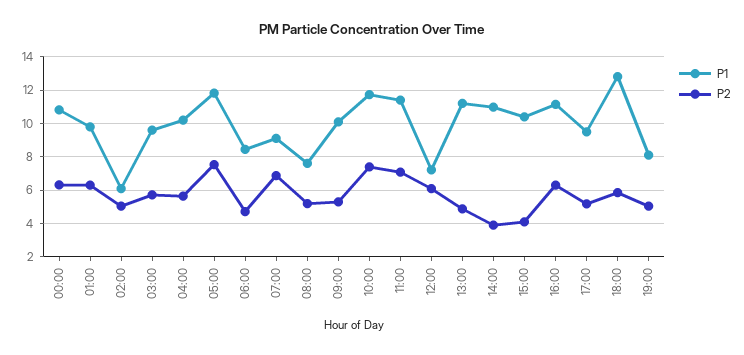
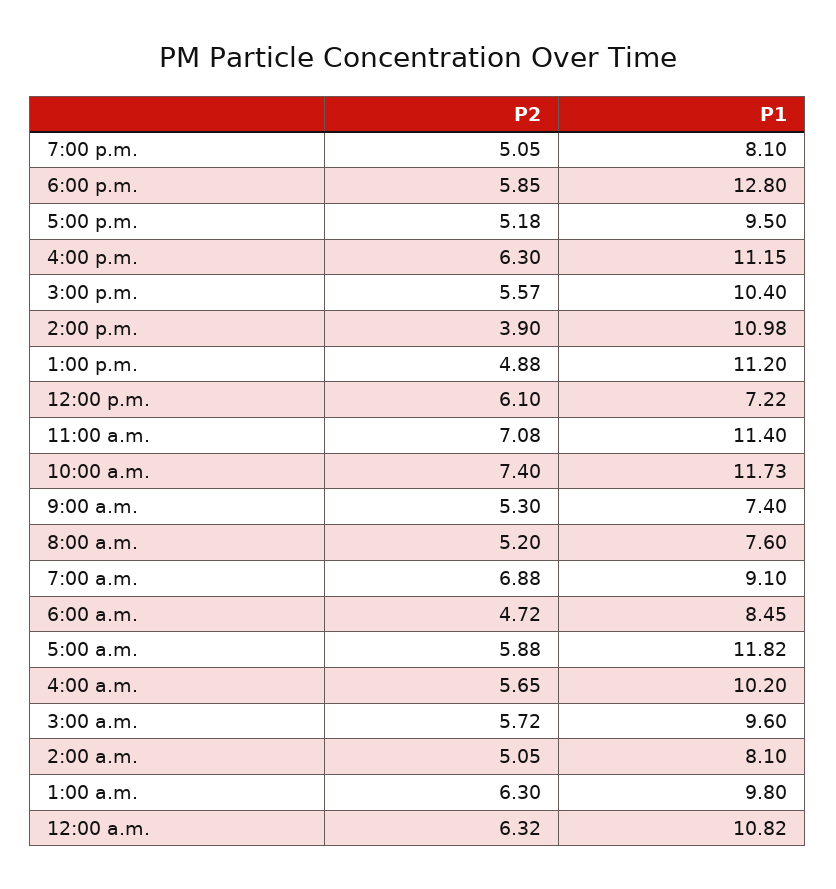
P1, 02:00: 6 -> 8.1
P2, 05:00: 7.5 -> 5.88
P1, 09:00: 10 -> 7.4
P2, 15:00: 4 -> 5.57

